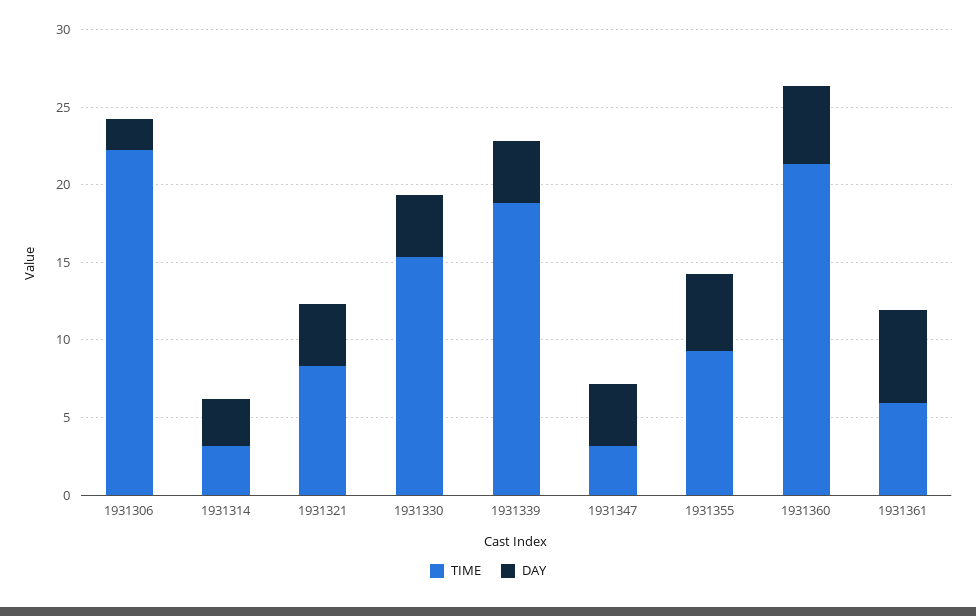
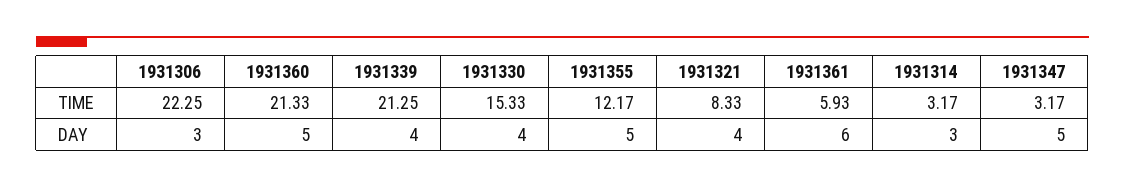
DAY, 1931306: 2 -> 3
TIME, 1931339: 19 -> 21.25
DAY, 1931347: 4 -> 5
TIME, 1931355: 9 -> 12.17

